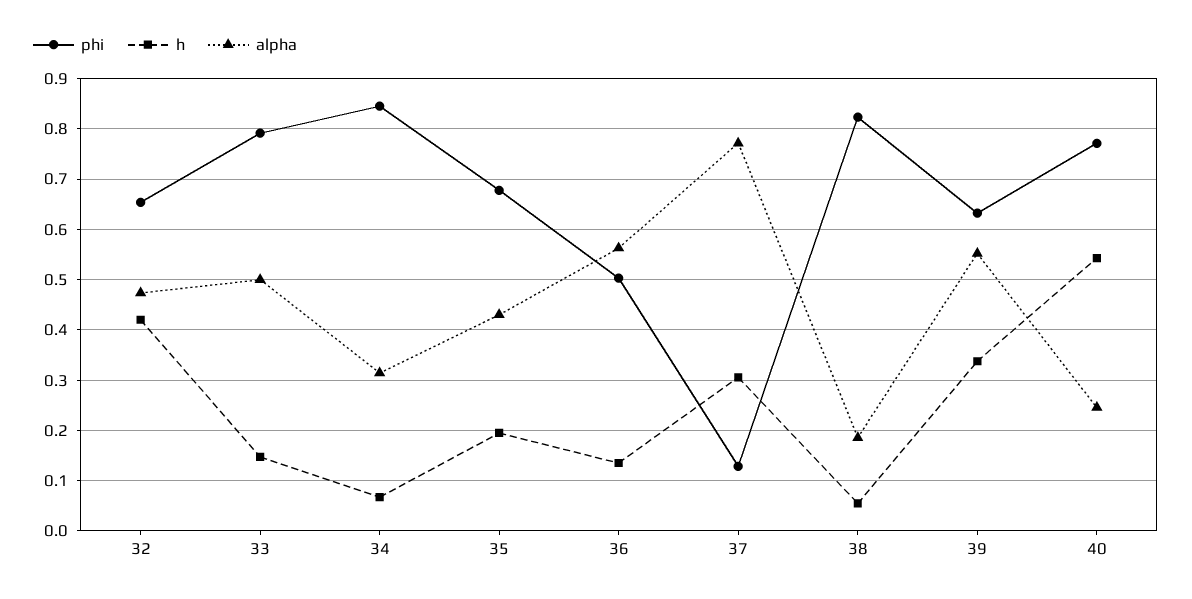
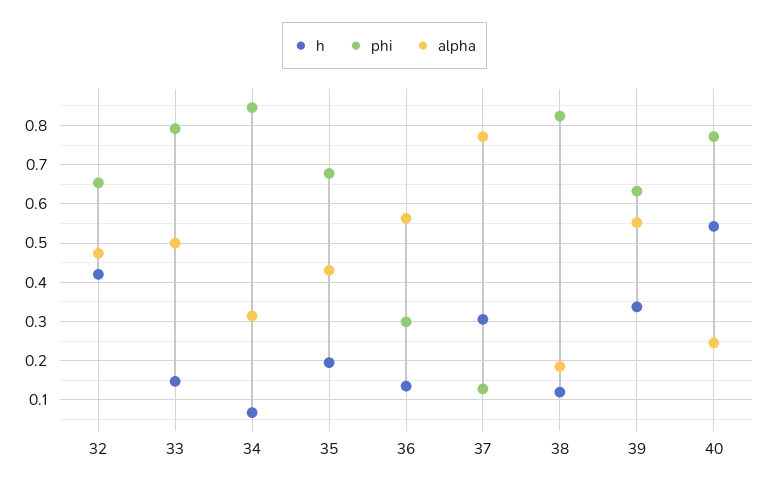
phi, 36: 0.5 -> 0.3
h, 38: 0.06 -> 0.12

